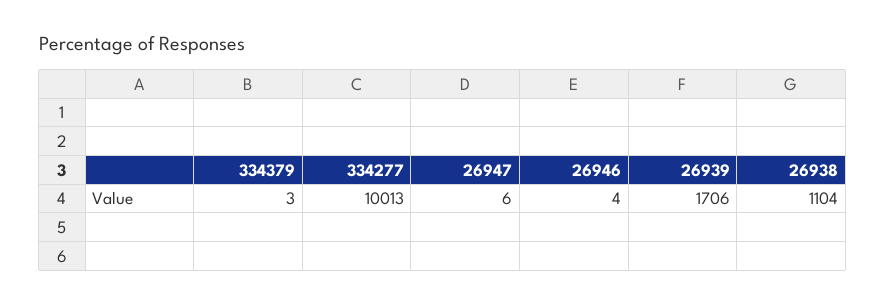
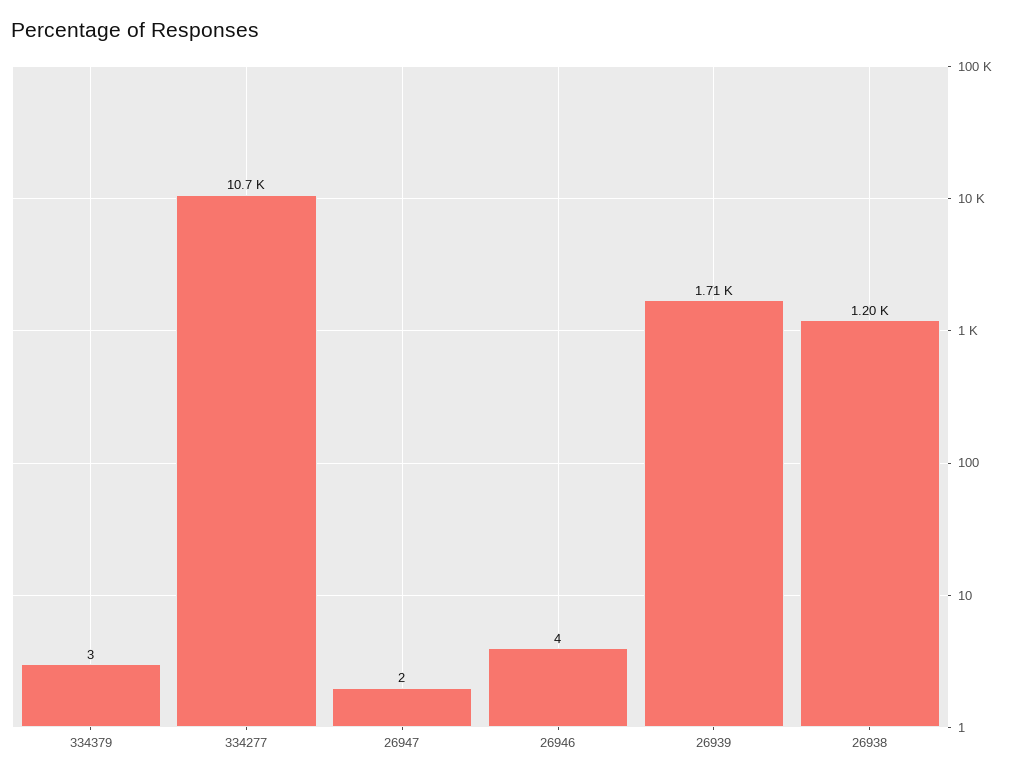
334277: 10013 -> 10700
26947: 6 -> 2
26938: 1104 -> 1200

